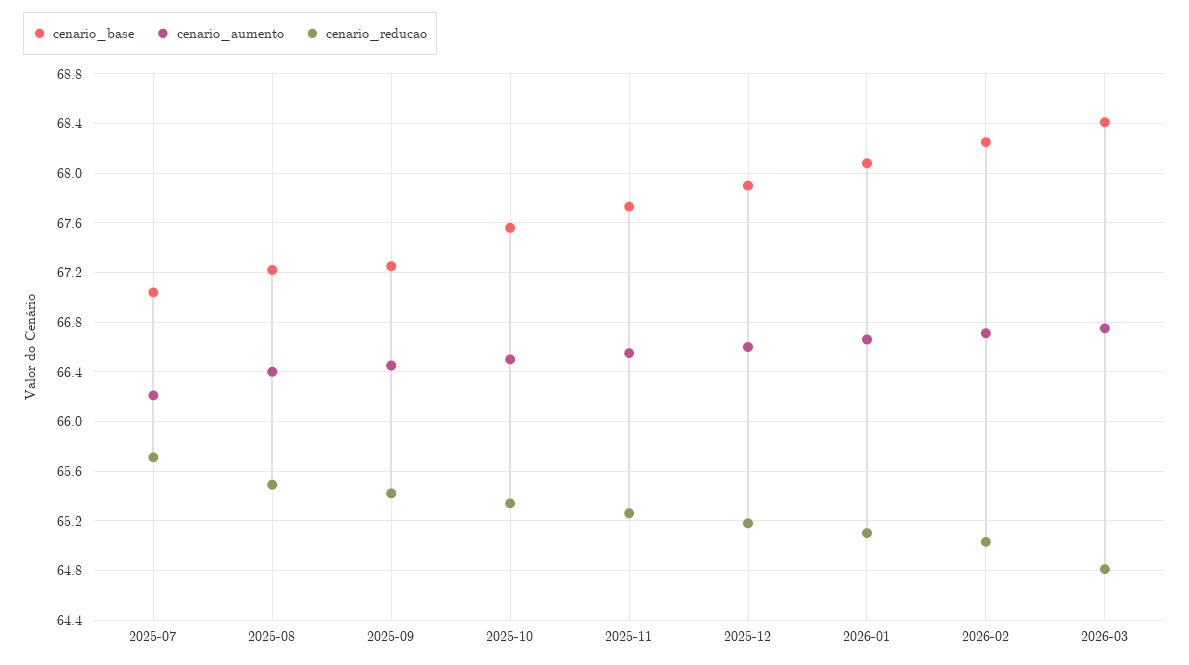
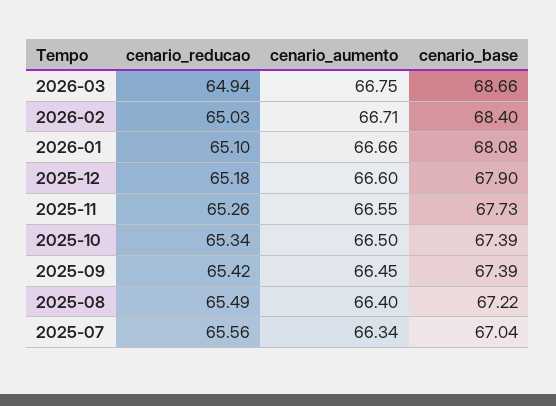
cenario_aumento, 2025-07: 66.2 -> 66.34
cenario_reducao, 2025-07: 65.7 -> 65.56
cenario_base, 2025-09: 67.25 -> 67.39
cenario_base, 2025-10: 67.55 -> 67.39
cenario_base, 2026-02: 68.25 -> 68.4
cenario_base, 2026-03: 68.4 -> 68.66
cenario_reducao, 2026-03: 64.8 -> 64.94

